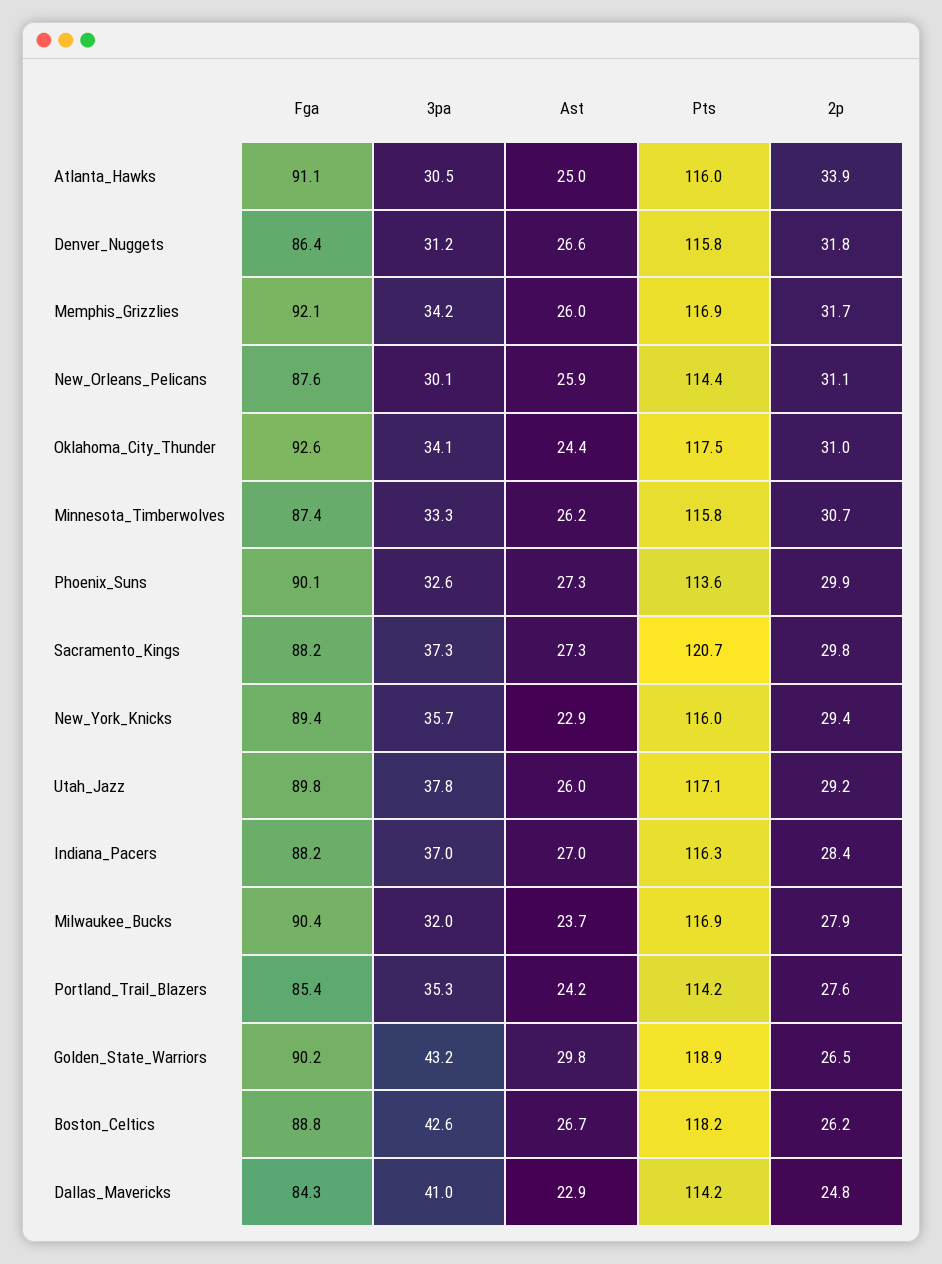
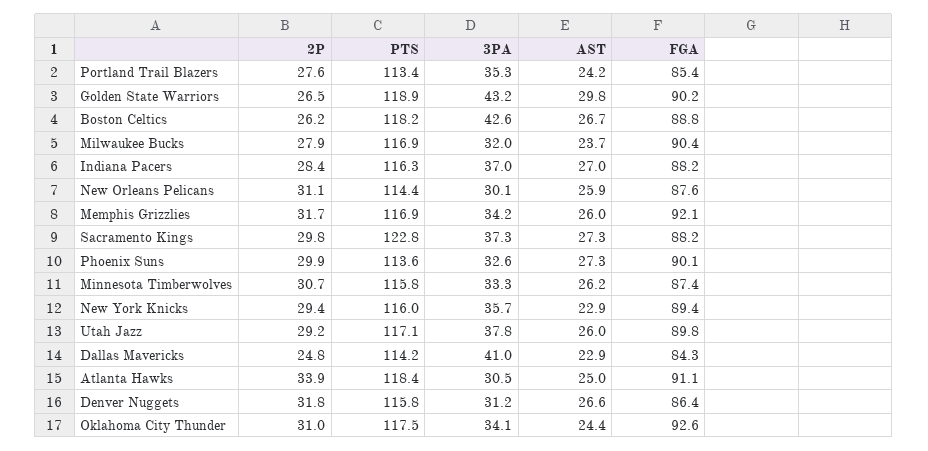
Pts, Atlanta_Hawks: 116 -> 118.4
Pts, Sacramento_Kings: 120.7 -> 122.8
Pts, Portland_Trail_Blazers: 114.2 -> 113.4

